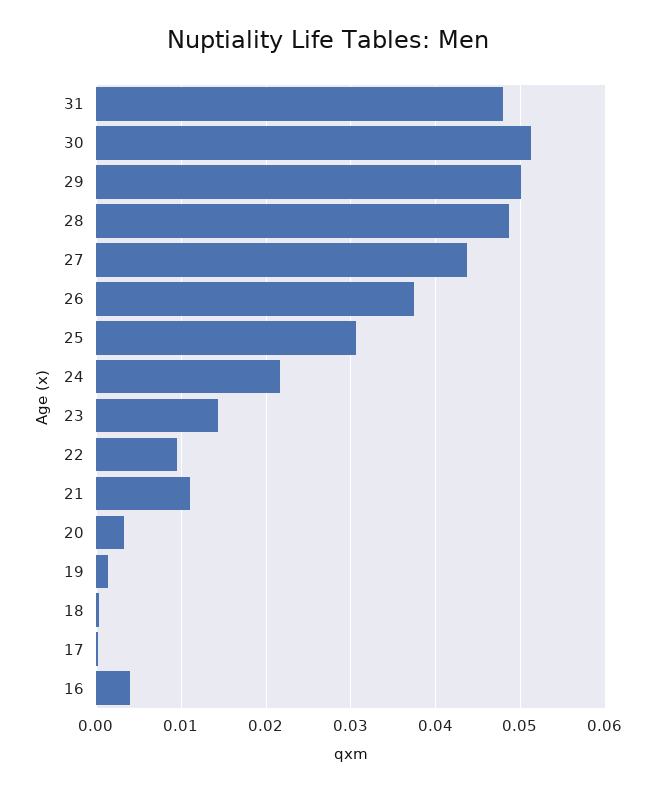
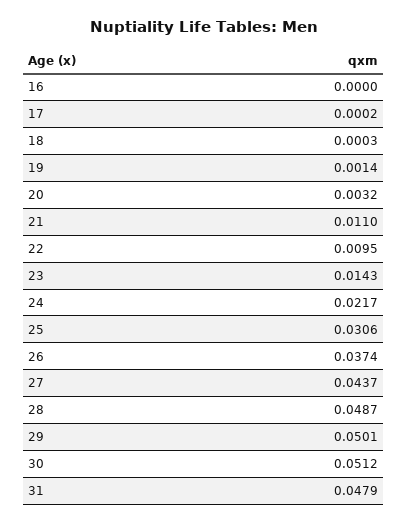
16: 0.004 -> 0

